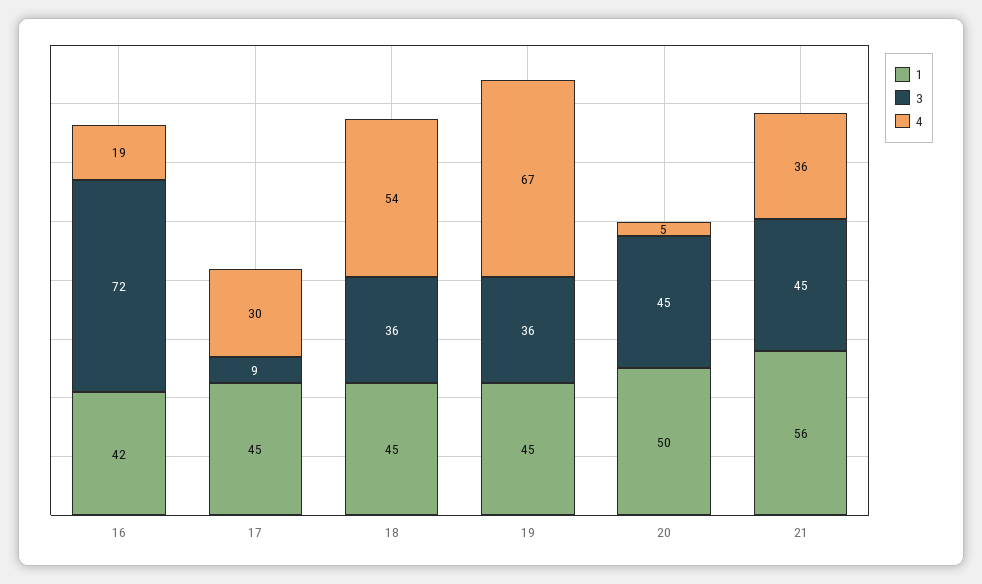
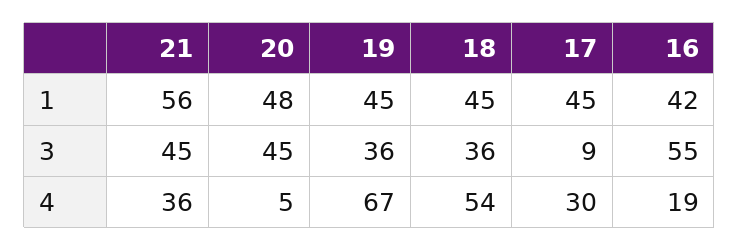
3, 16: 72 -> 55
1, 20: 50 -> 48

